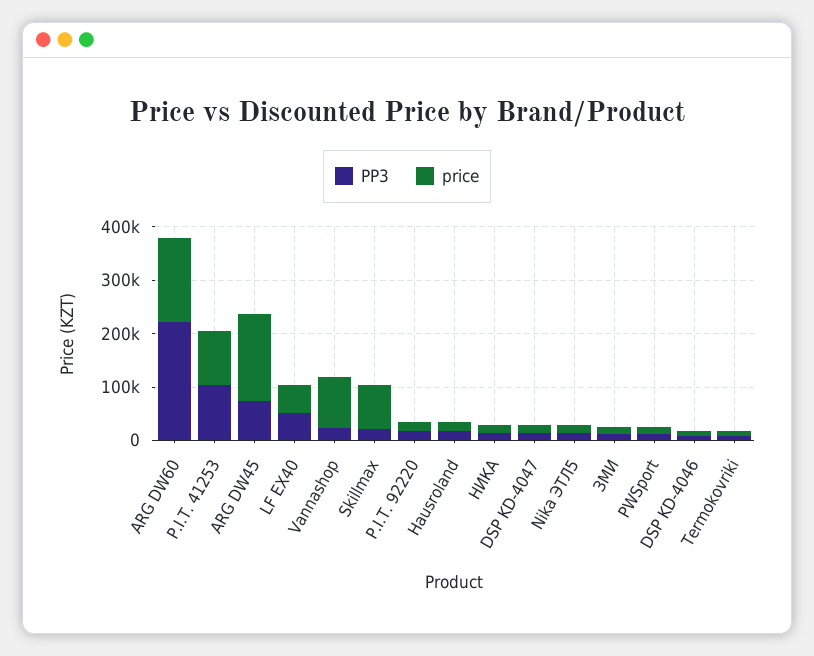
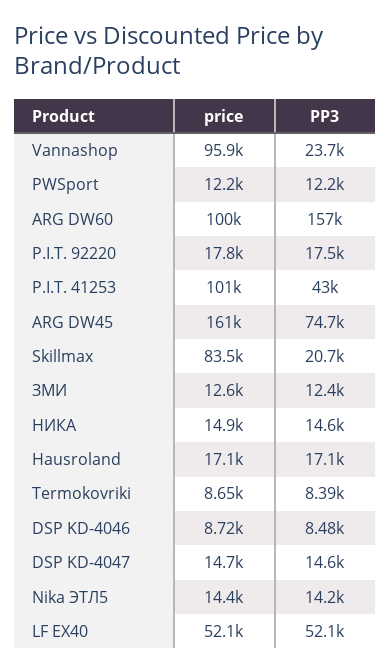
PP3, ARG DW60: 220000 -> 157000
price, ARG DW60: 160000 -> 100000
PP3, P.I.T. 41253: 100000 -> 43000

